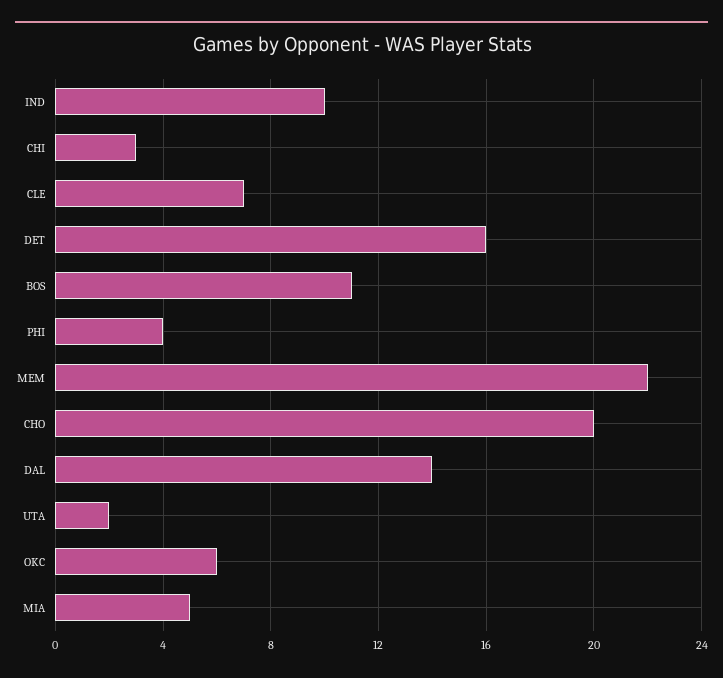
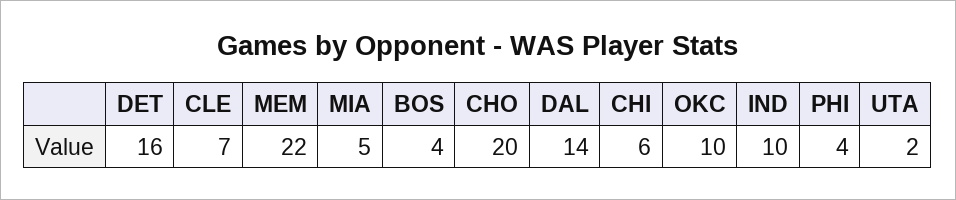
CHI: 3 -> 6
BOS: 11 -> 4
OKC: 6 -> 10

